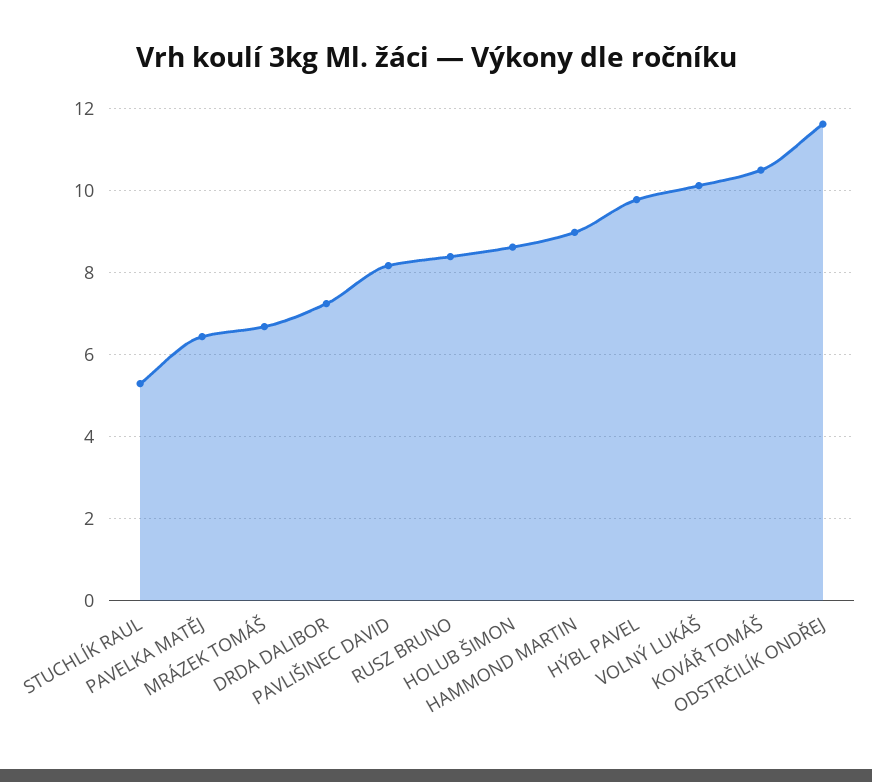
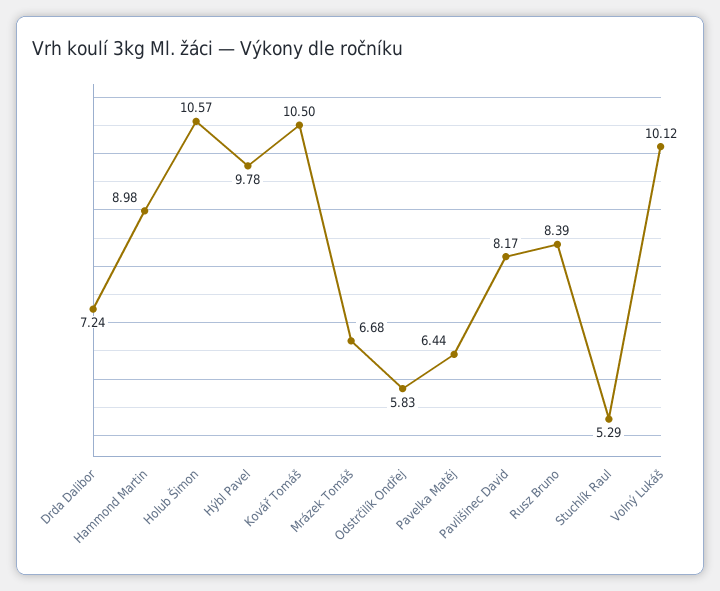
HOLUB ŠIMON: 8.6 -> 10.57
ODSTRČILÍK ONDŘEJ: 11.6 -> 5.83

